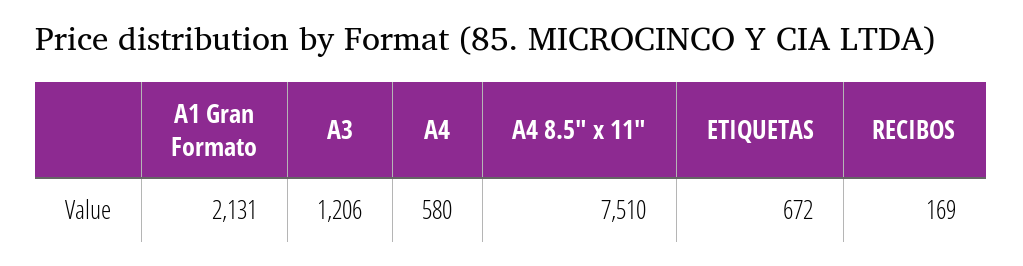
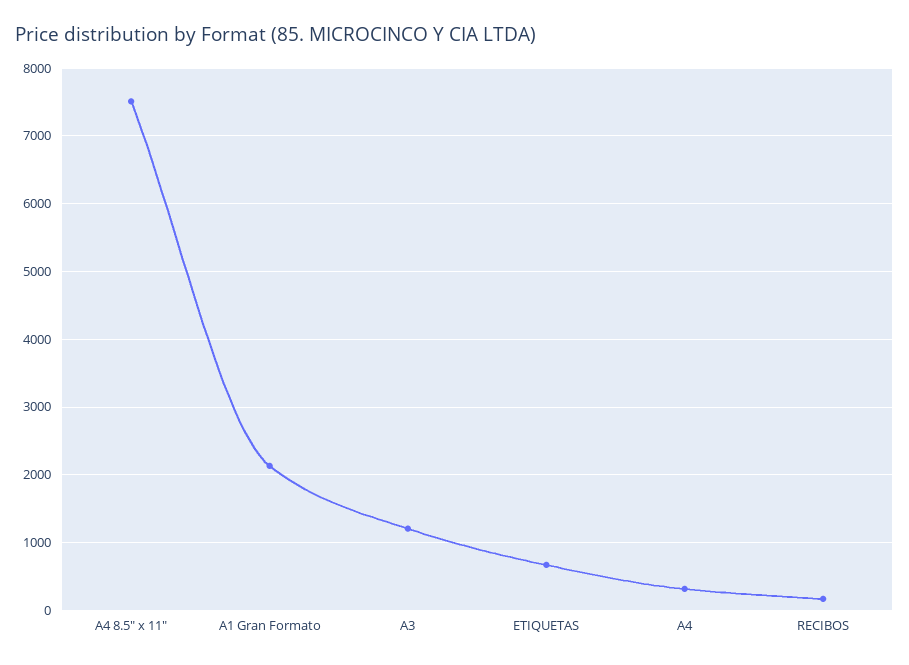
A4: 580 -> 300

